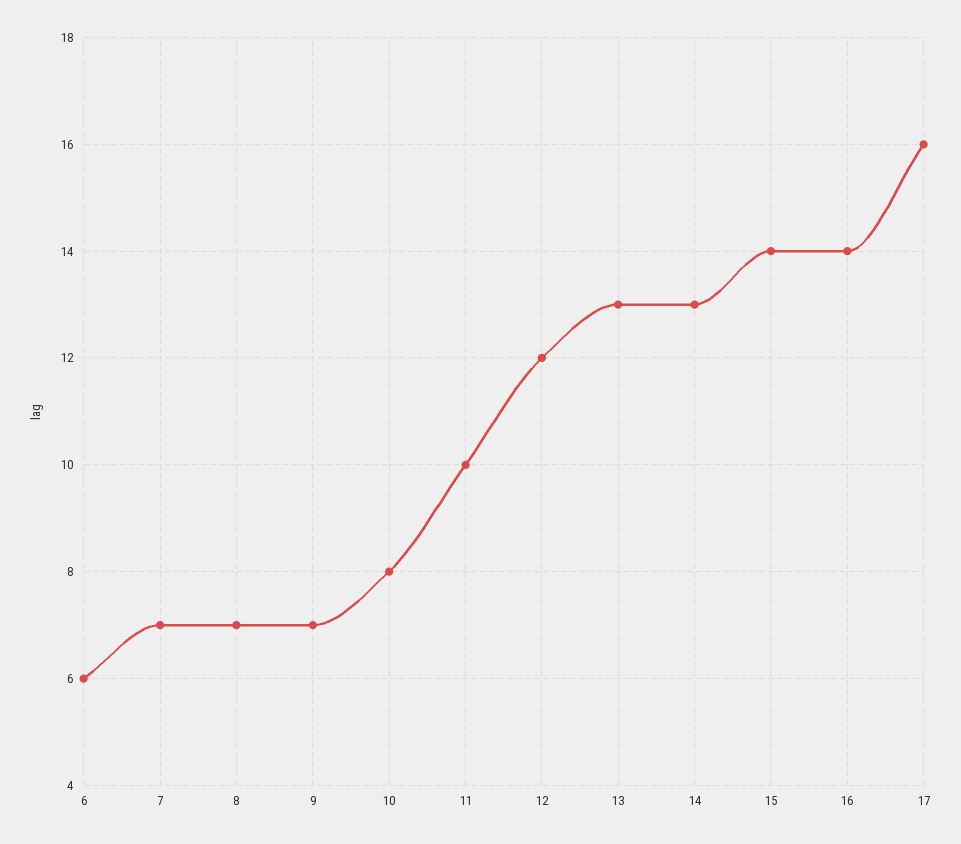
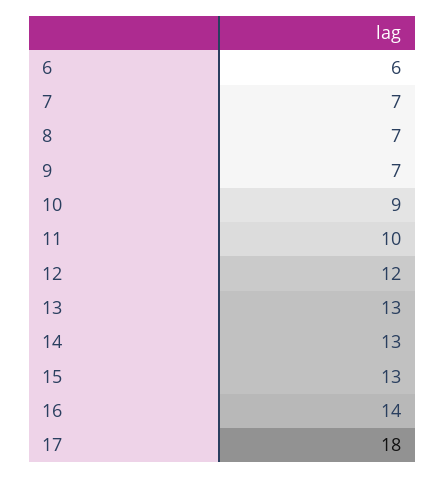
10: 8 -> 9
15: 14 -> 13
17: 16 -> 18

